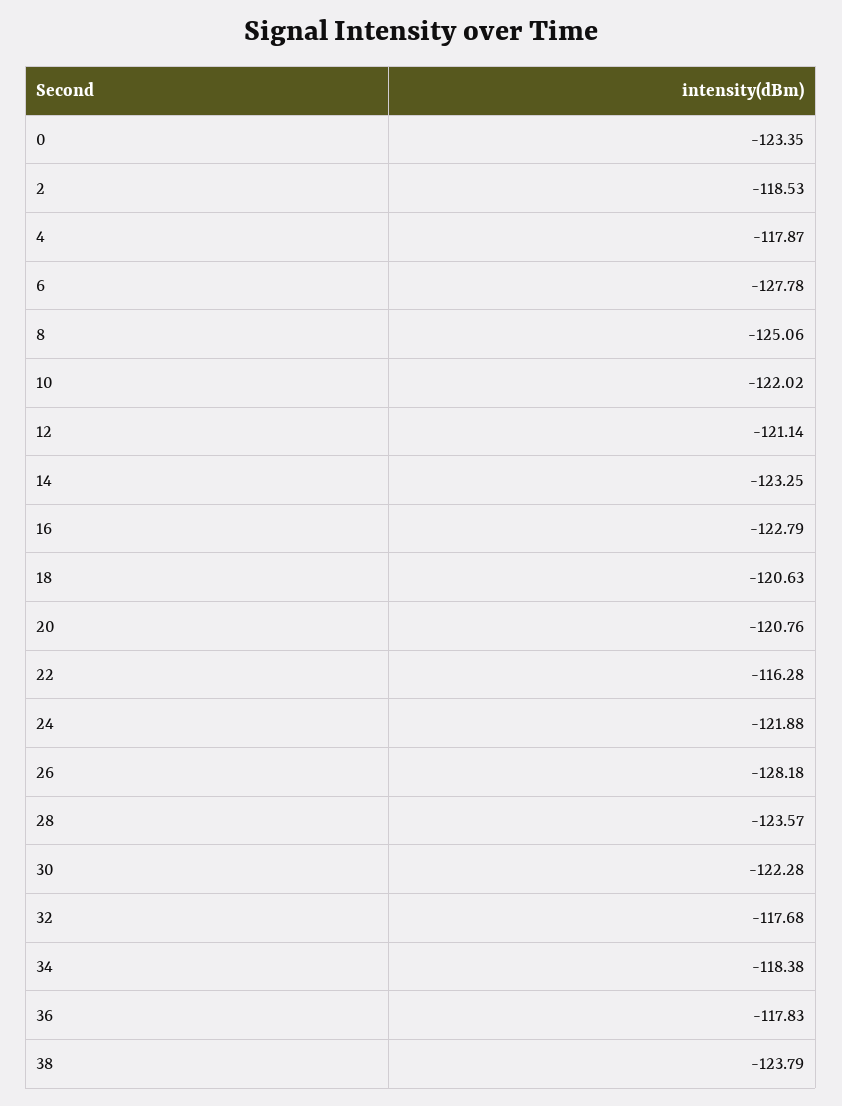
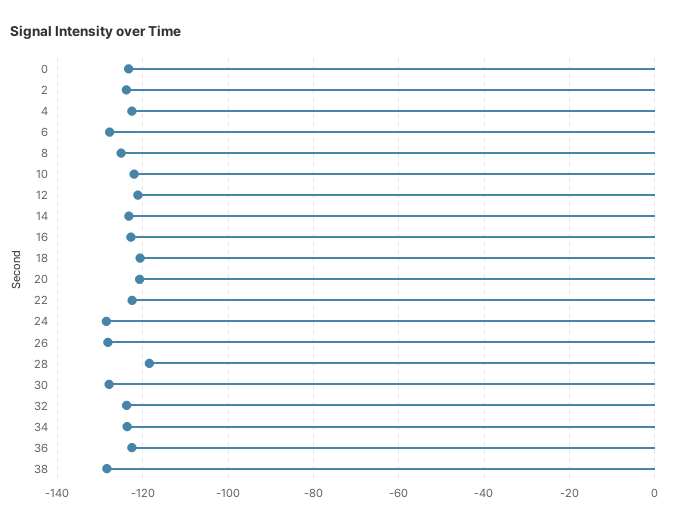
2: -118.53 -> -124
4: -117.87 -> -122
22: -116.28 -> -122
24: -121.88 -> -128
28: -123.57 -> -118
30: -122.28 -> -128
32: -117.68 -> -124
34: -118.38 -> -124
36: -117.83 -> -122
38: -123.79 -> -128

